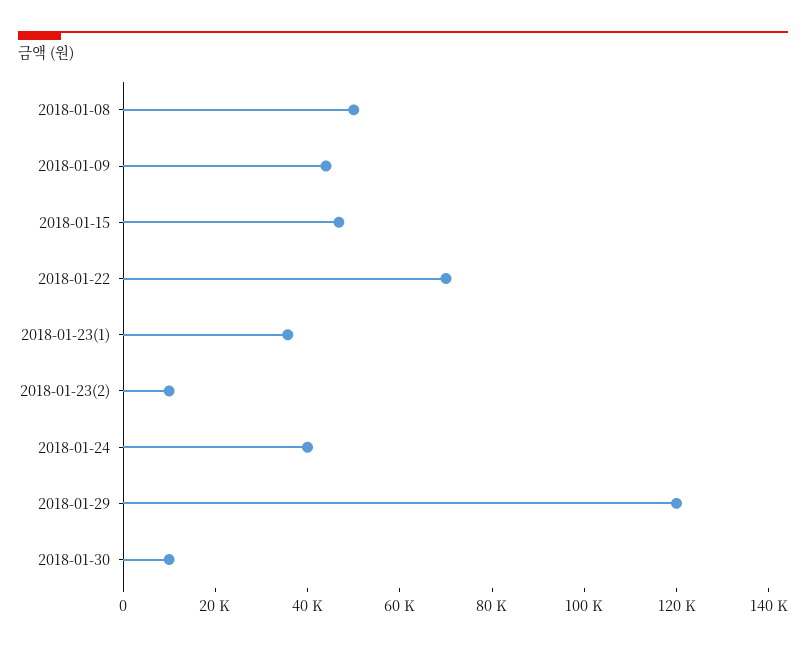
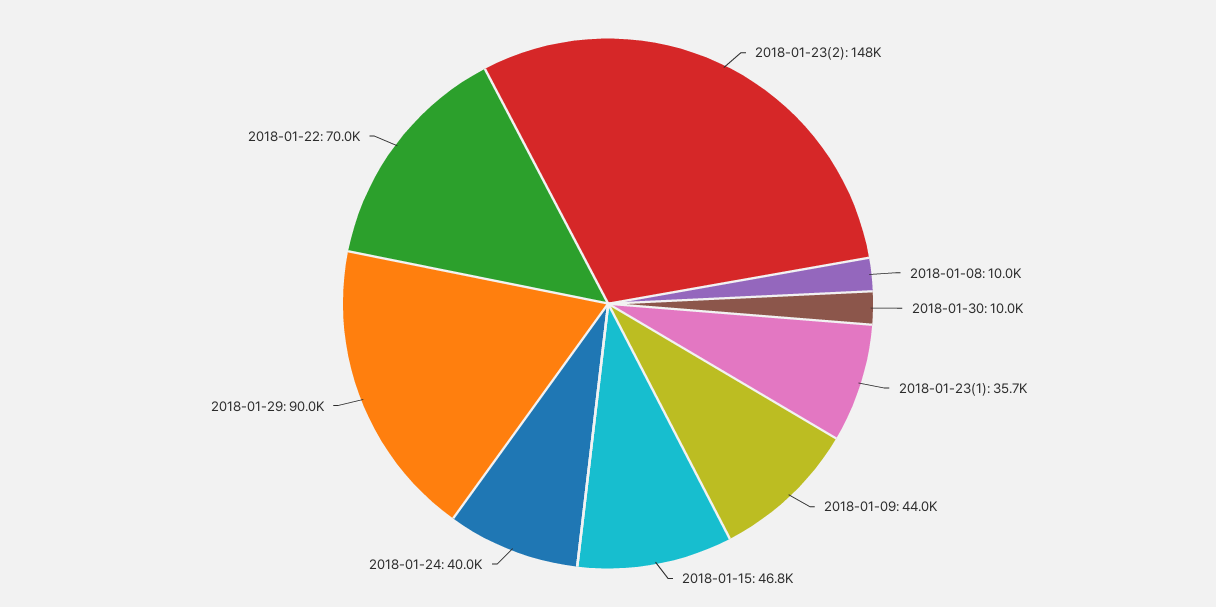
2018-01-08: 50000 -> 10000
2018-01-23(2): 10000 -> 148000
2018-01-29: 120000 -> 90000

